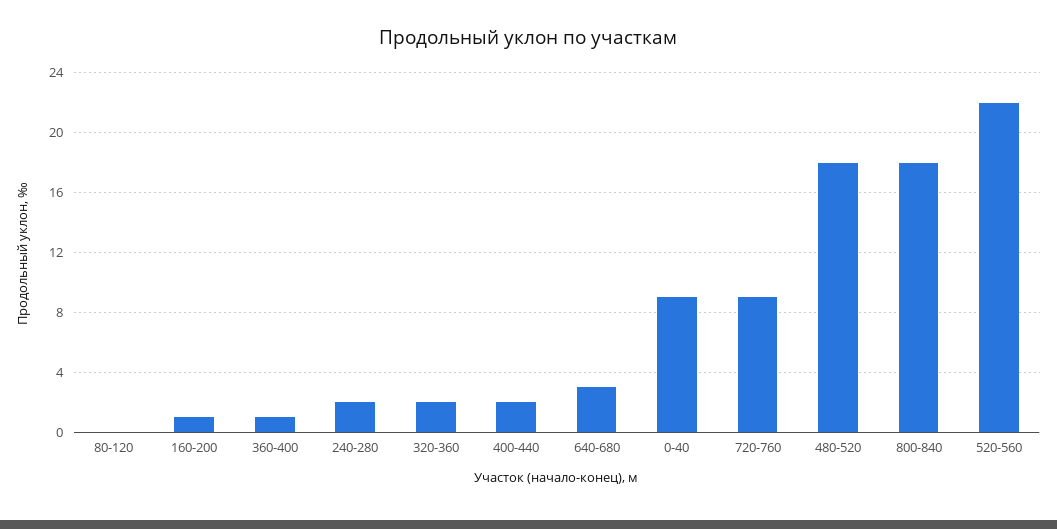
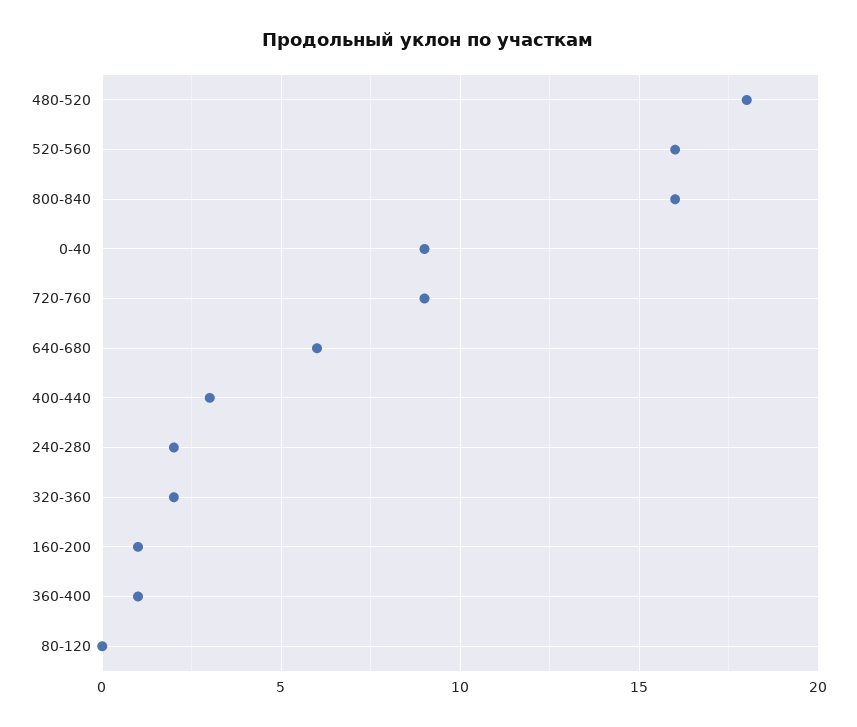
400-440: 2 -> 3
640-680: 3 -> 6
800-840: 18 -> 16
520-560: 22 -> 16

